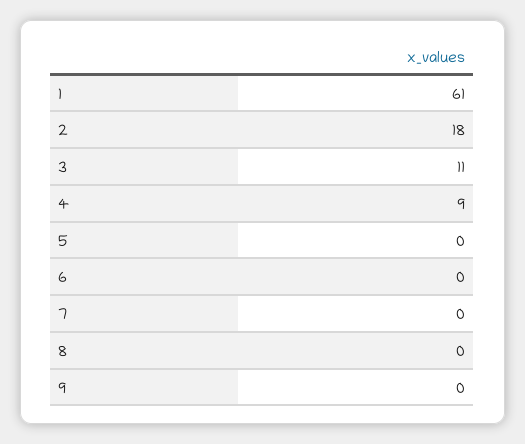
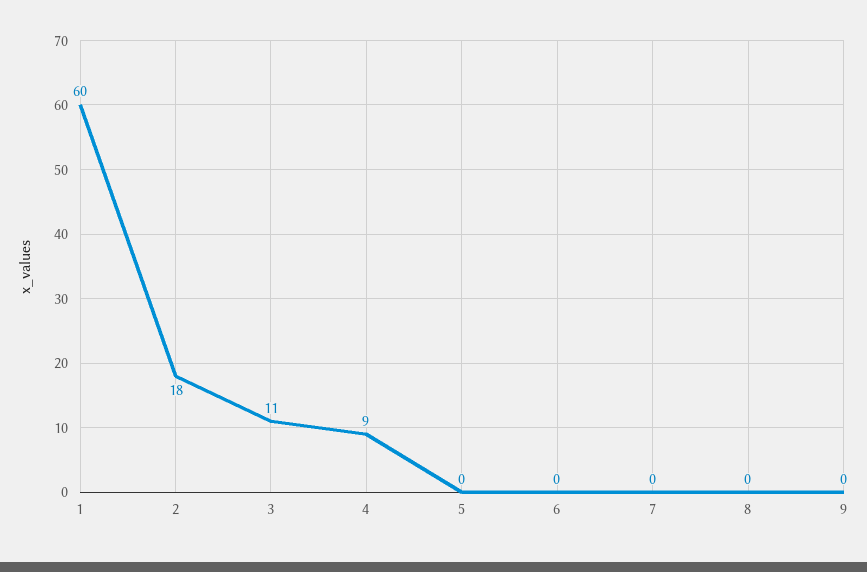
1: 61 -> 60

